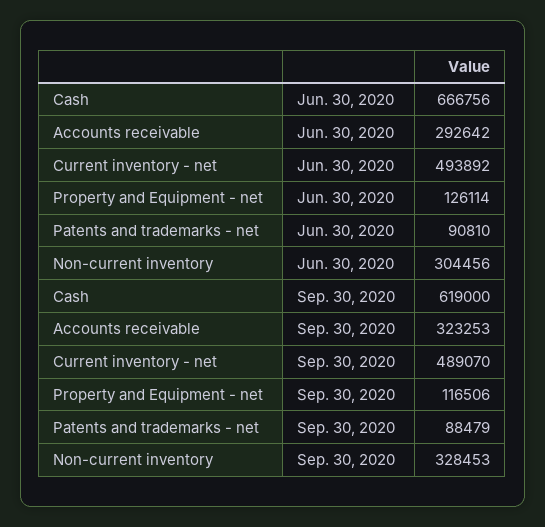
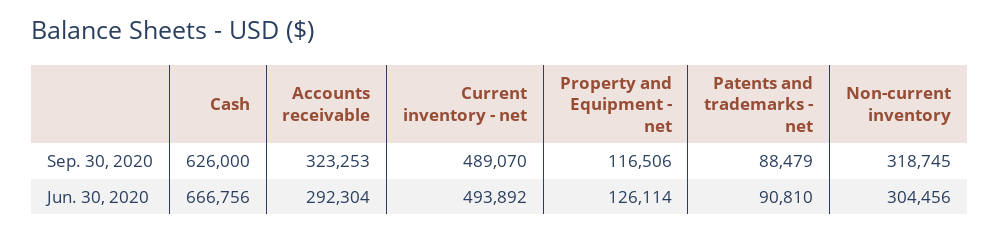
Accounts receivable, Jun. 30, 2020: 292642 -> 292304
Cash, Sep. 30, 2020: 619000 -> 626000
Non-current inventory, Sep. 30, 2020: 328453 -> 318745

